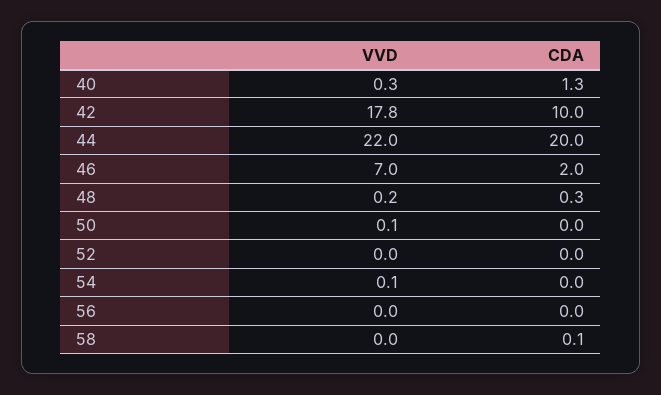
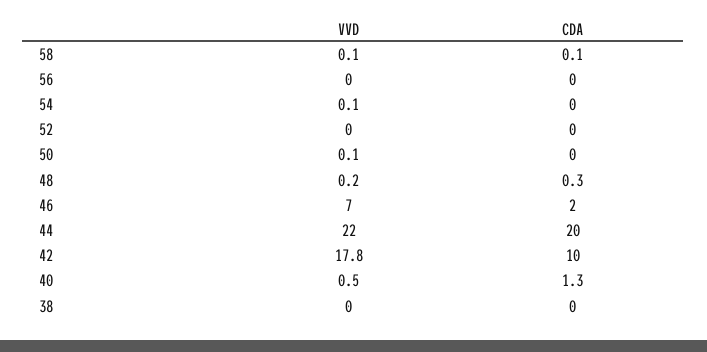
VVD, 40: 0.3 -> 0.5
VVD, 58: 0 -> 0.1
VVD, 38: none -> 0
CDA, 38: none -> 0

